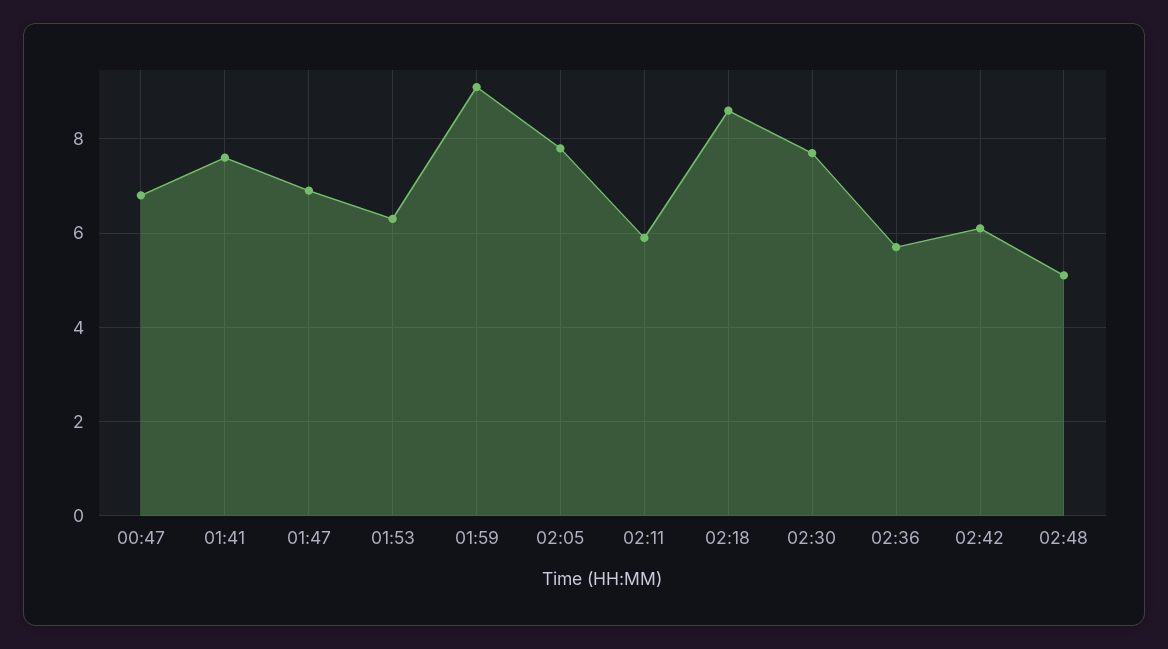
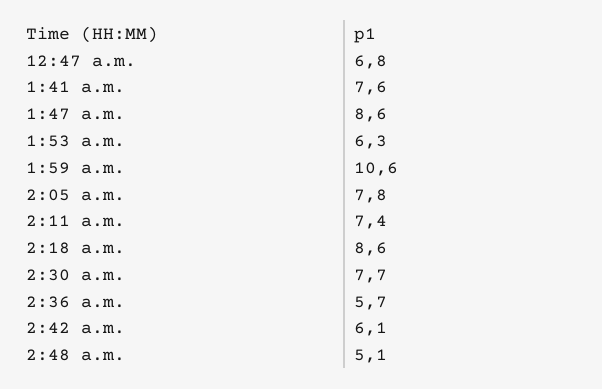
01:47: 7 -> 8.6
01:59: 9 -> 10.6
02:11: 6 -> 7.4

